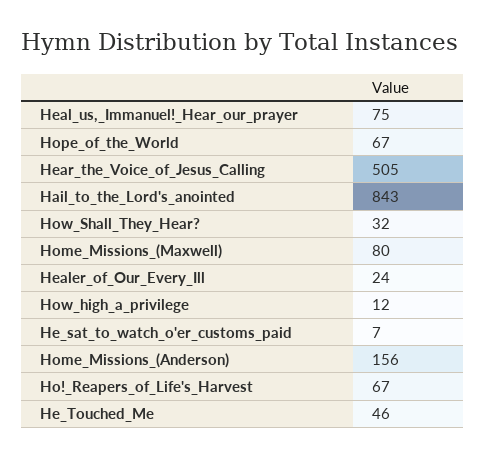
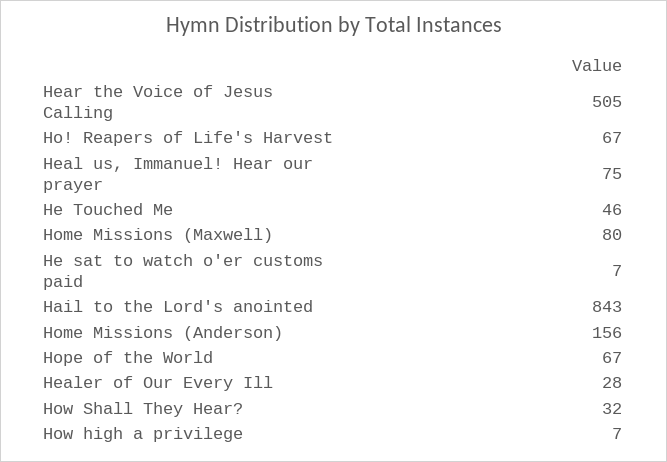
Healer_of_Our_Every_Ill: 24 -> 28
How_high_a_privilege: 12 -> 7

